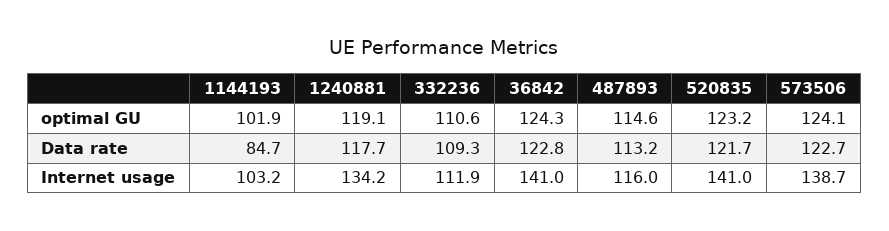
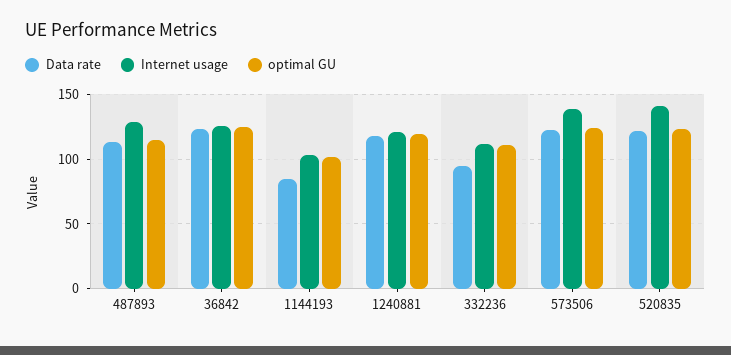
Data rate, 332236: 109.3 -> 95
Internet usage, 1240881: 134.2 -> 120
Internet usage, 36842: 141 -> 125
Internet usage, 487893: 116 -> 130

